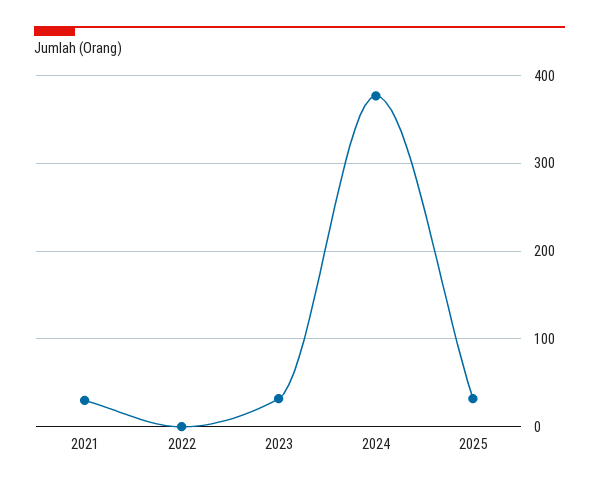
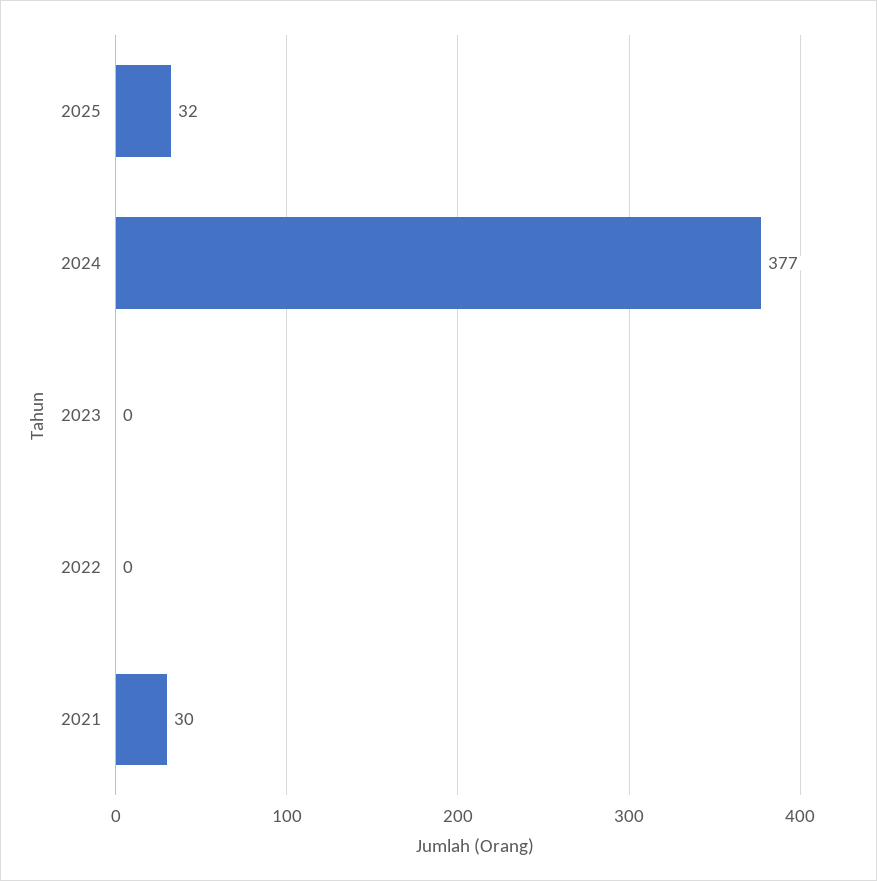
2023: 30 -> 0

